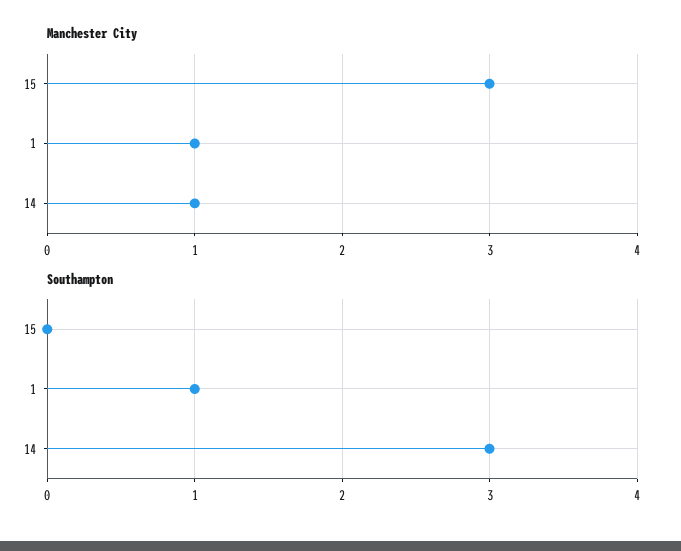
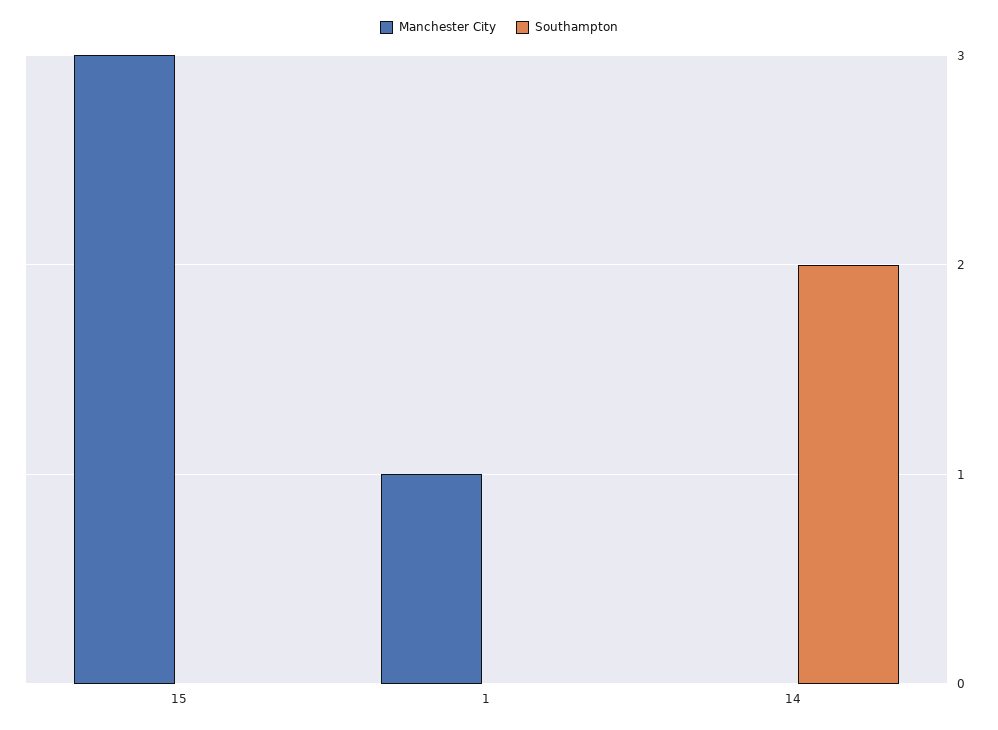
Manchester City, 14: 1 -> 0
Southampton, 1: 1 -> 0
Southampton, 14: 3 -> 2

